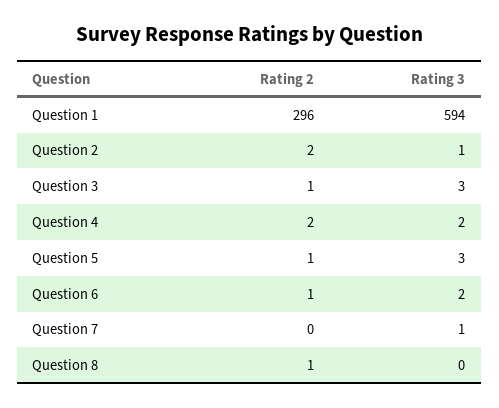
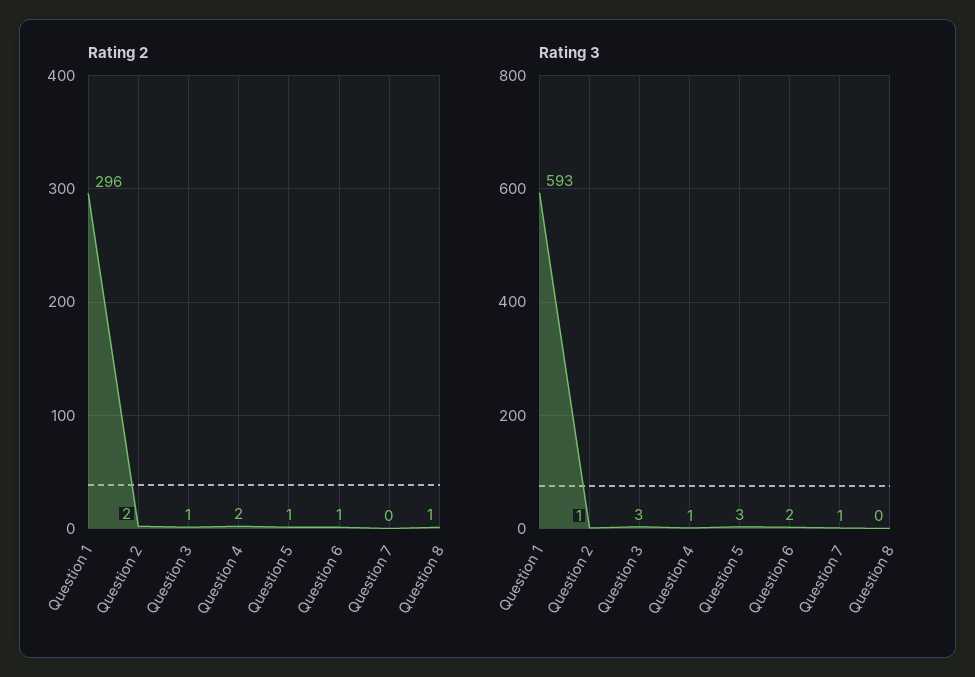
Rating 3, Question 1: 594 -> 593
Rating 3, Question 4: 2 -> 1

